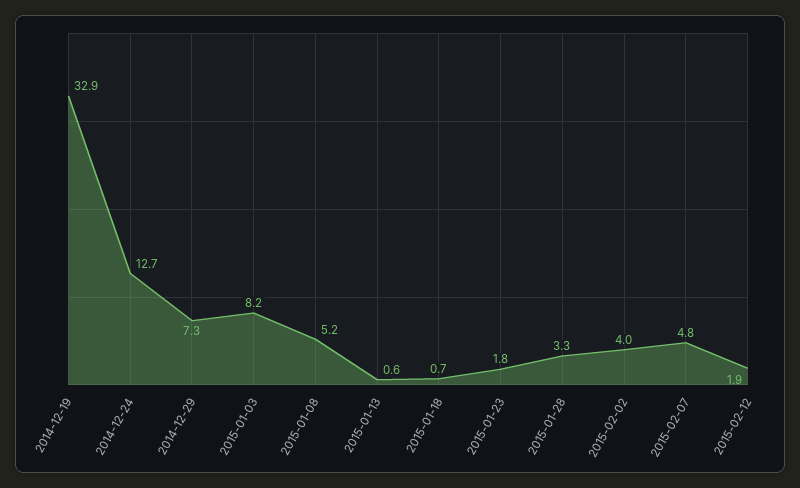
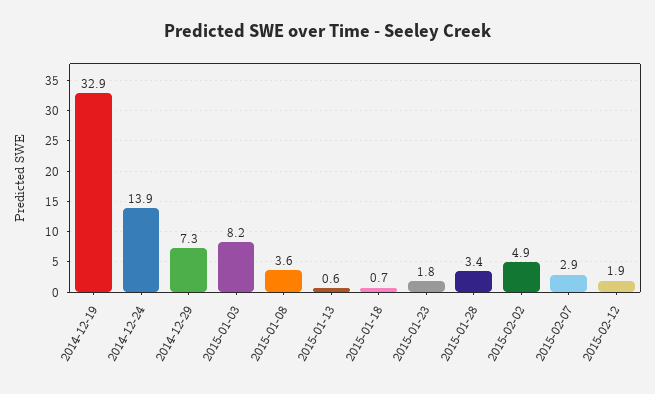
2014-12-24: 12.7 -> 13.9
2015-01-08: 5.2 -> 3.6
2015-01-28: 3.3 -> 3.4
2015-02-02: 4 -> 4.9
2015-02-07: 4.8 -> 2.9

